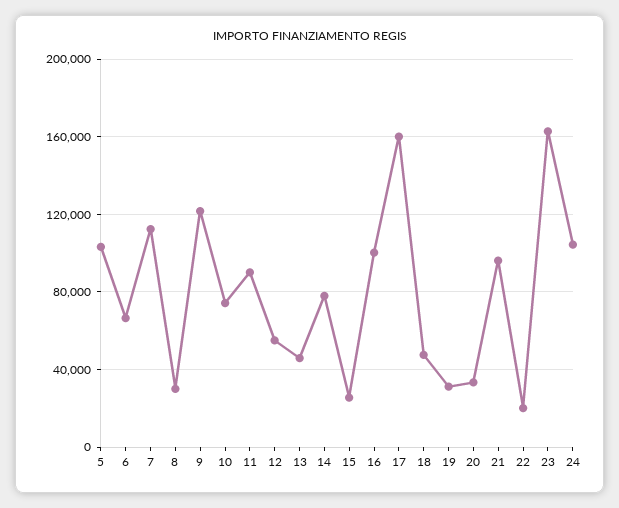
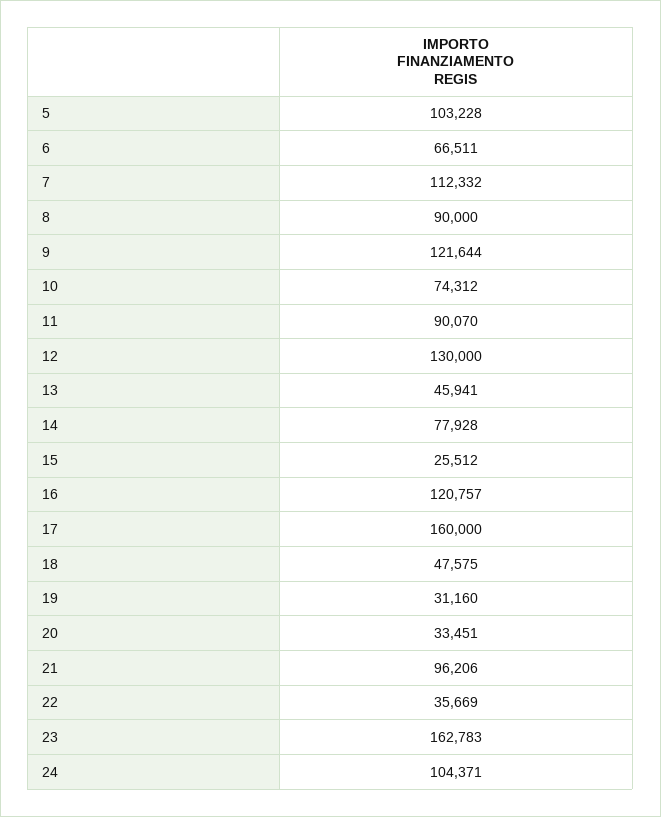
8: 30000 -> 90000
12: 55000 -> 130000
16: 100000 -> 120757
22: 20000 -> 35669

